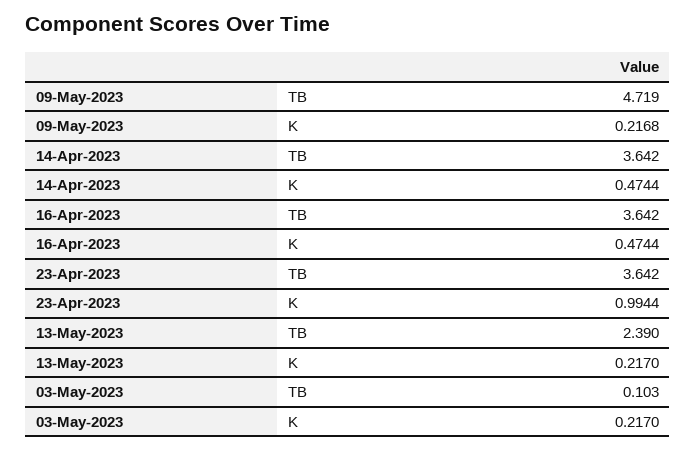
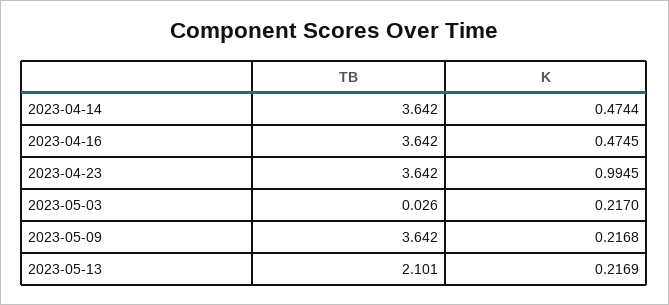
09-May-2023, TB: 4.719 -> 3.642
16-Apr-2023, K: 0.4744 -> 0.4745
23-Apr-2023, K: 0.9944 -> 0.9945
13-May-2023, TB: 2.39 -> 2.101
13-May-2023, K: 0.217 -> 0.2169
03-May-2023, TB: 0.103 -> 0.026

